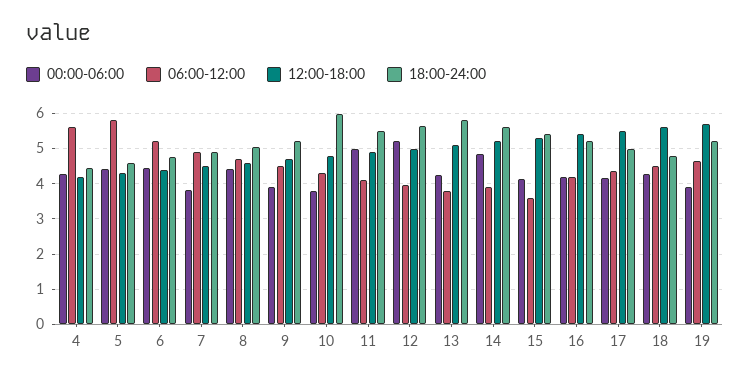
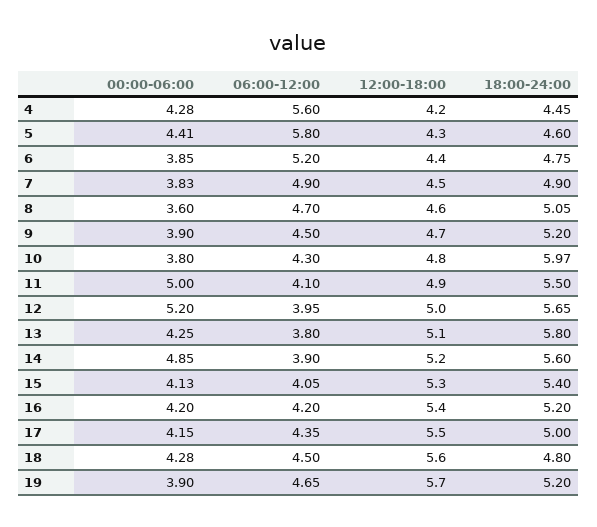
00:00-06:00, 6: 4.4 -> 3.85
00:00-06:00, 8: 4.4 -> 3.6
06:00-12:00, 15: 3.6 -> 4.05

